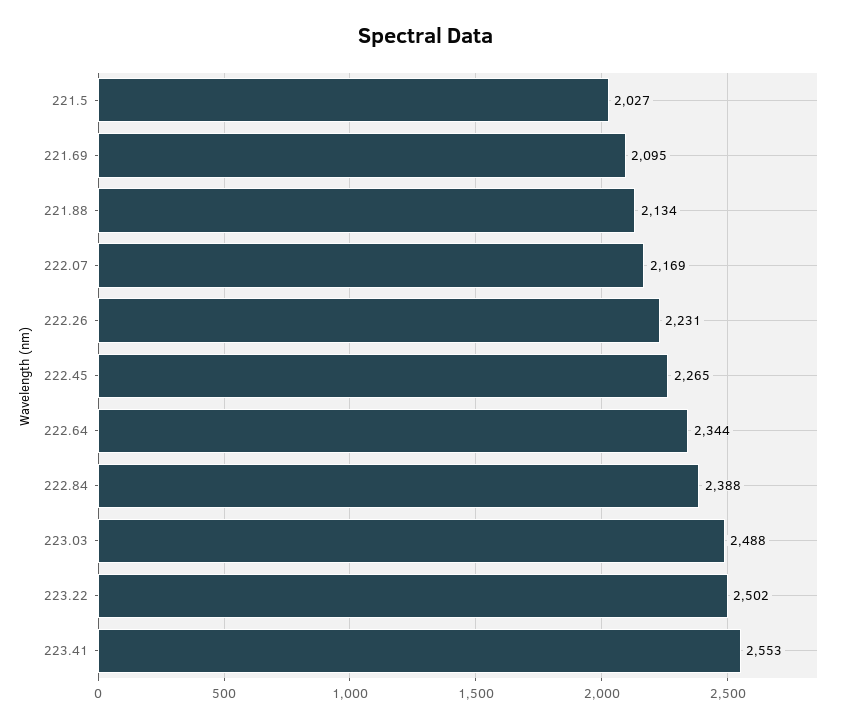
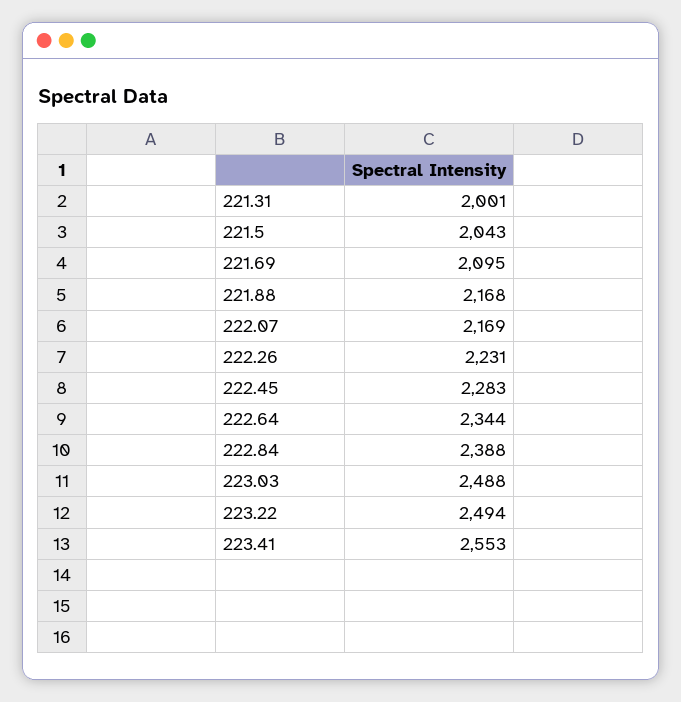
221.5: 2027 -> 2043
221.88: 2134 -> 2168
222.45: 2265 -> 2283
223.22: 2502 -> 2494
221.31: none -> 2001

